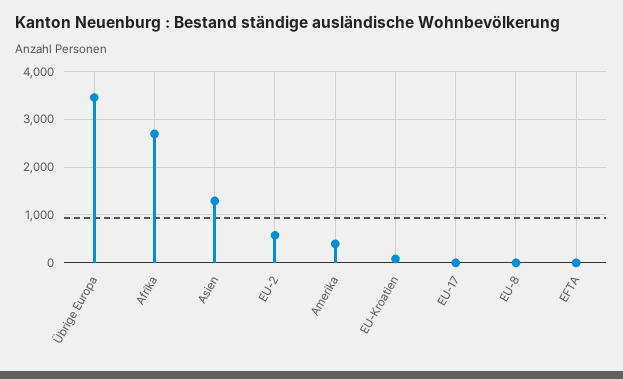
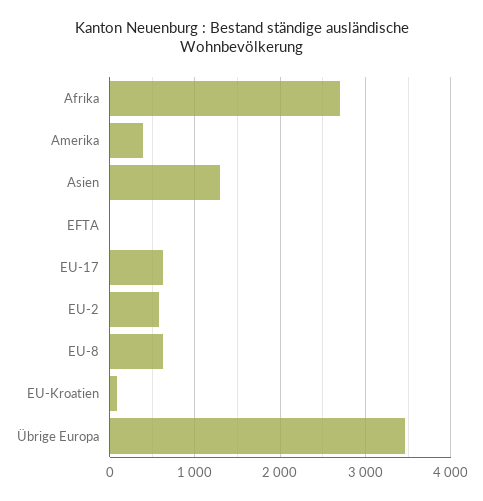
EU-17: 0 -> 600
EU-8: 0 -> 600

